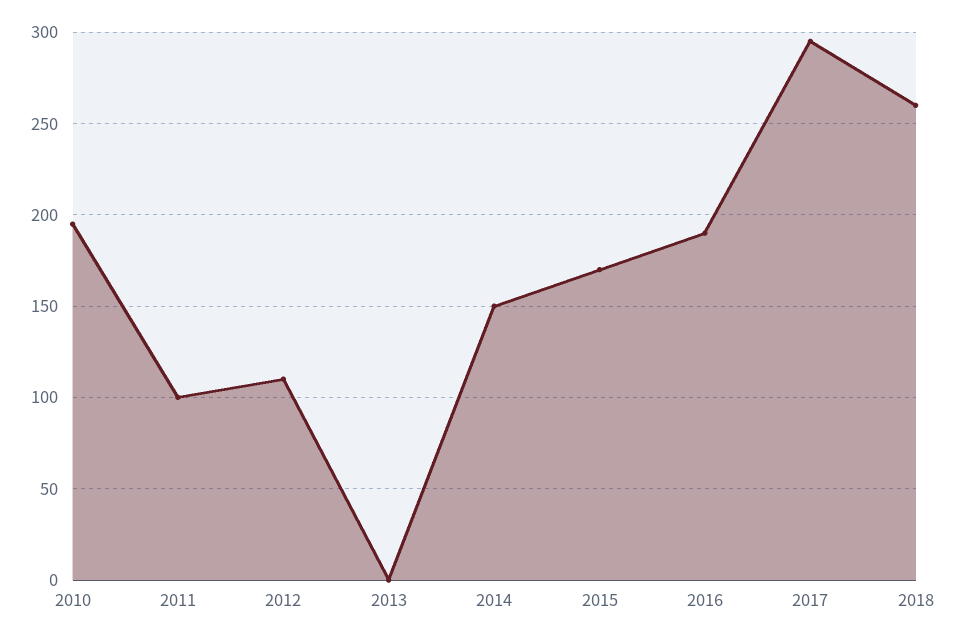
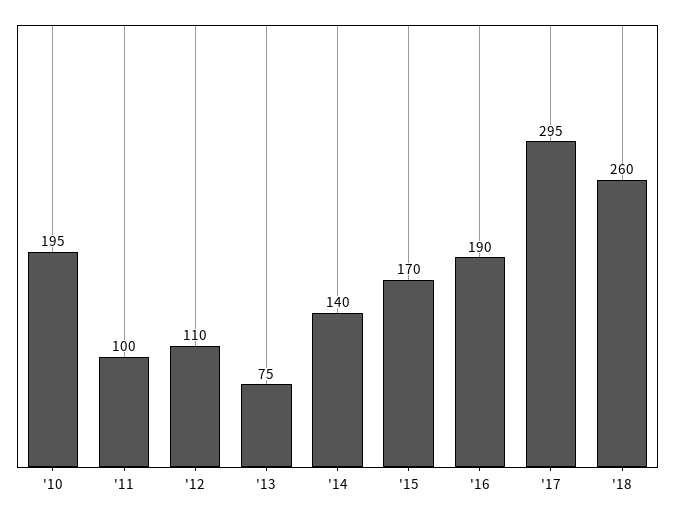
2013: 0 -> 75
2014: 150 -> 140

